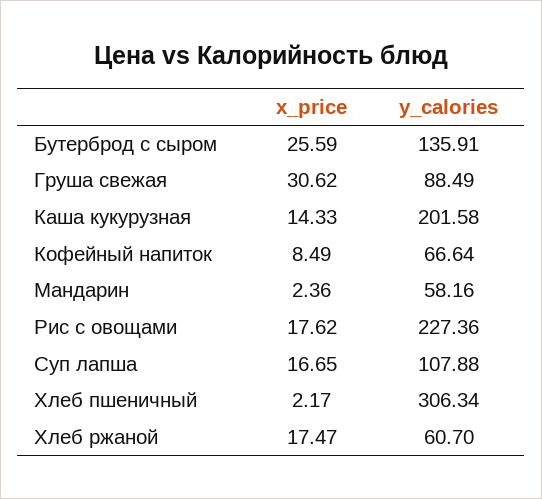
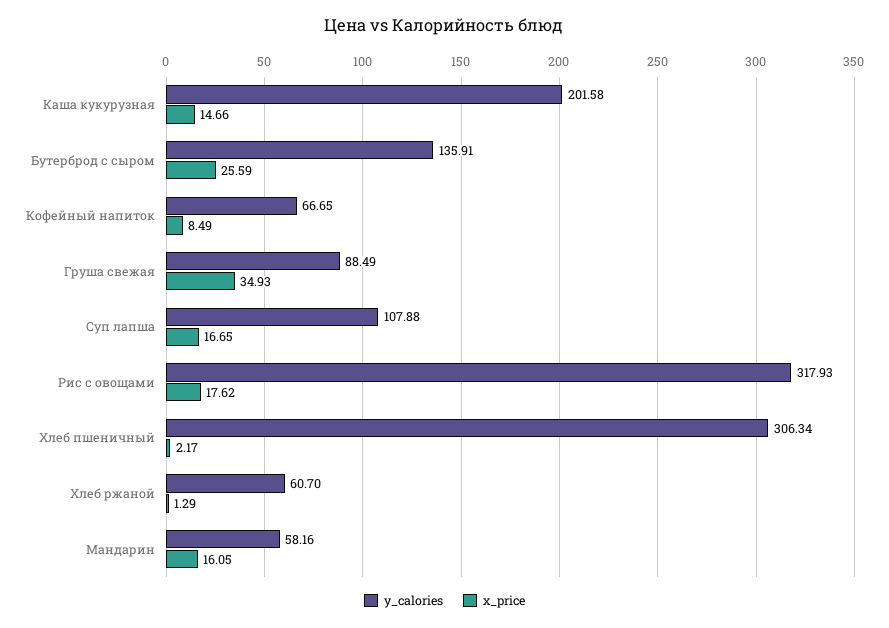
x_price, Груша свежая: 30.62 -> 34.93
x_price, Каша кукурузная: 14.33 -> 14.66
y_calories, Кофейный напиток: 66.64 -> 66.65
x_price, Мандарин: 2.36 -> 16.05
y_calories, Рис с овощами: 227.36 -> 317.93
x_price, Хлеб ржаной: 17.47 -> 1.29

